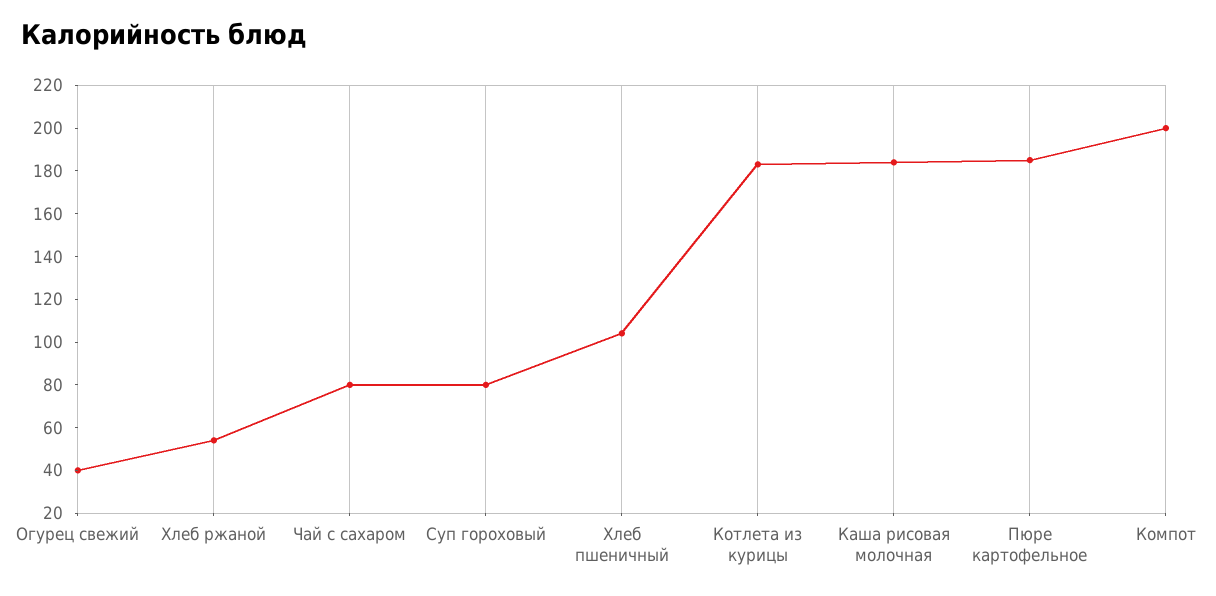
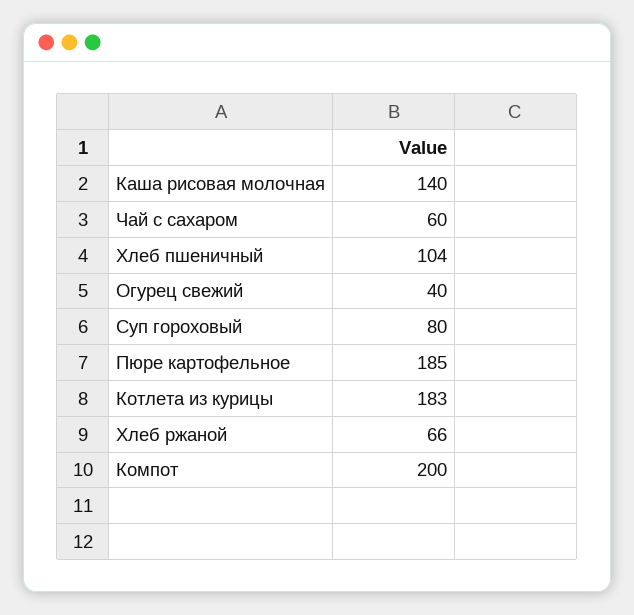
Хлеб ржаной: 55 -> 66
Чай с сахаром: 80 -> 60
Каша рисовая молочная: 185 -> 140

